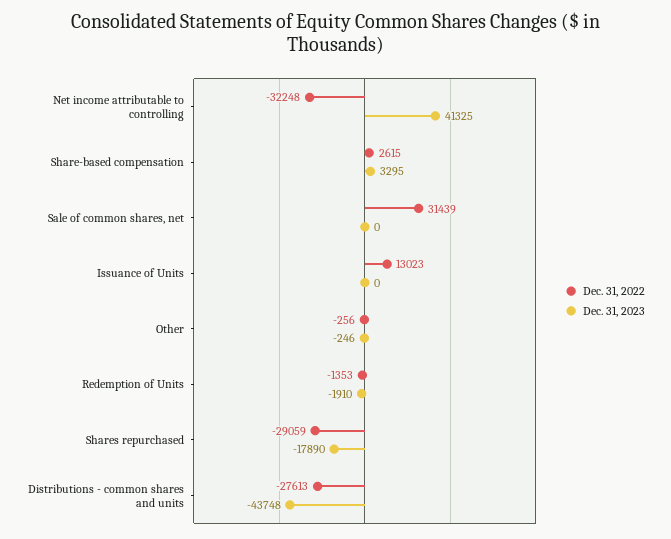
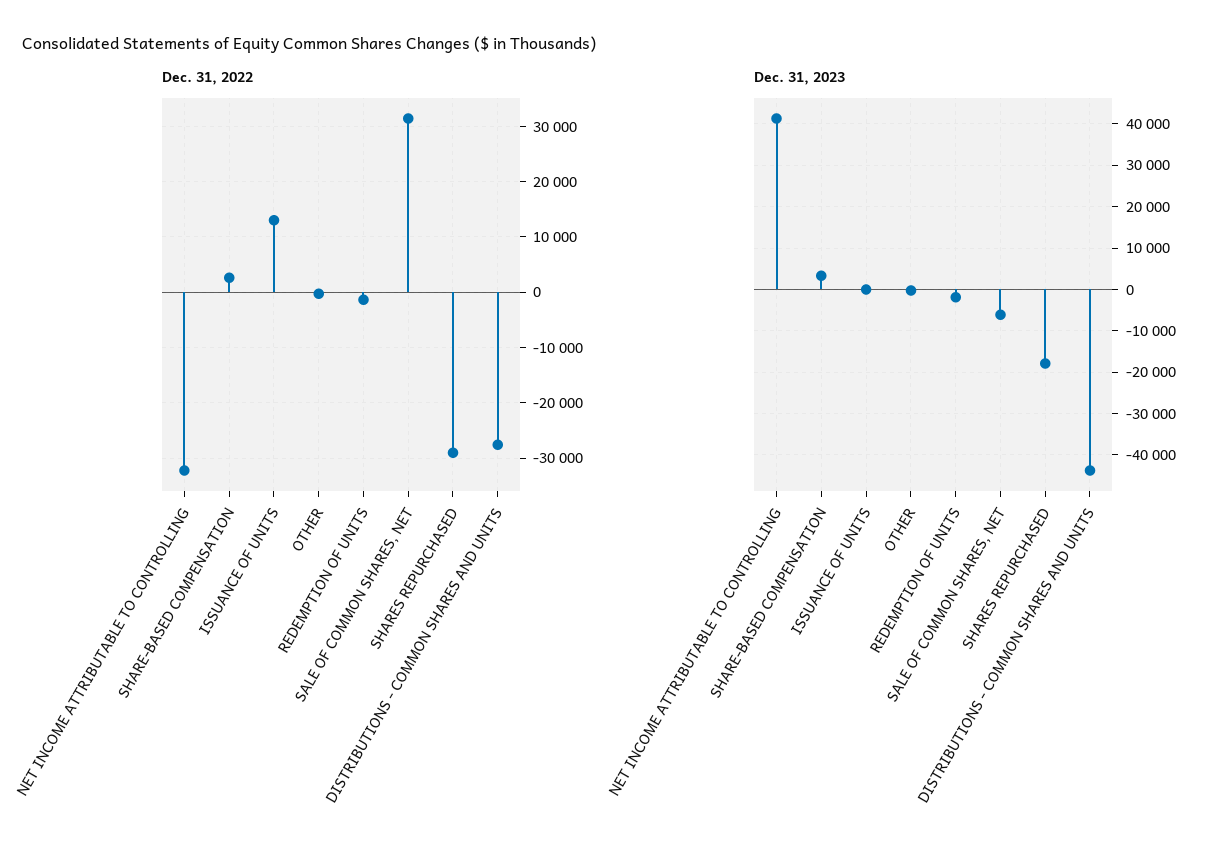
Dec. 31, 2023, Sale of common shares, net: 0 -> -6000

